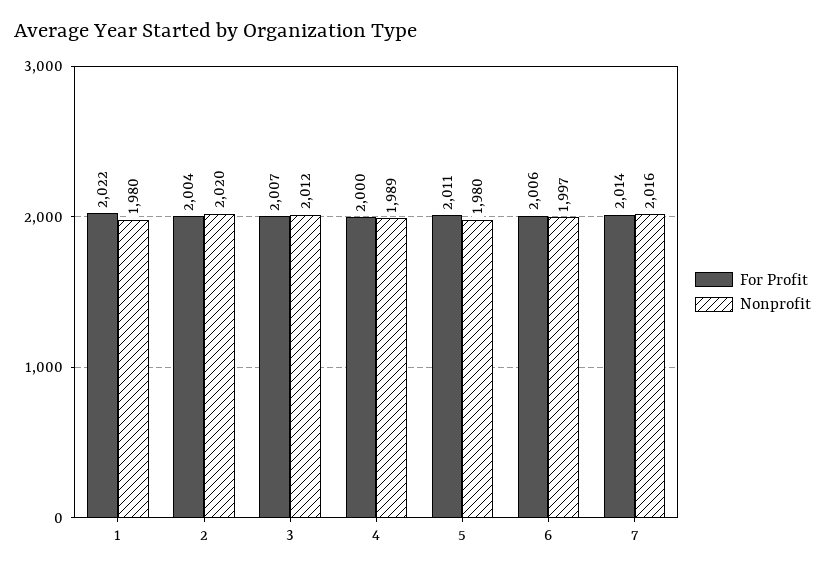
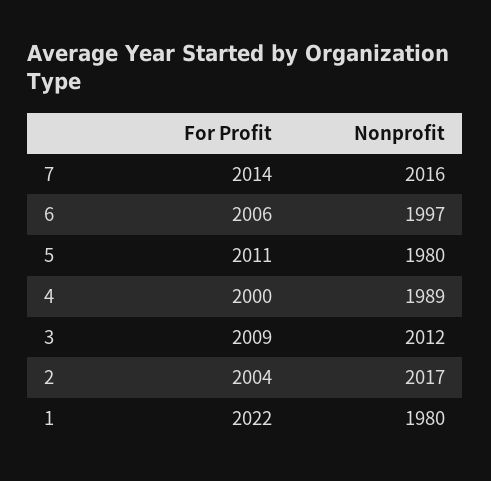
Nonprofit, 2: 2020 -> 2017
For Profit, 3: 2007 -> 2009

